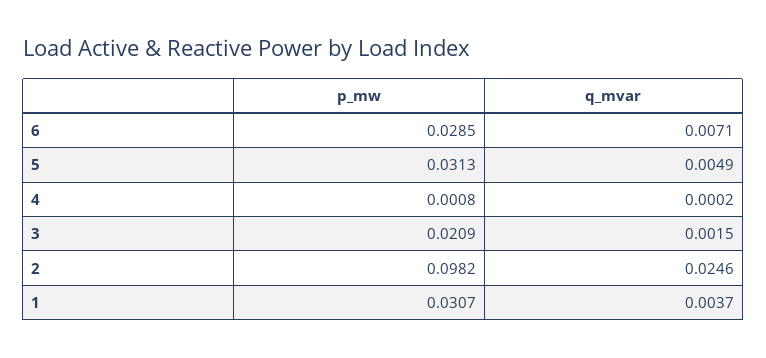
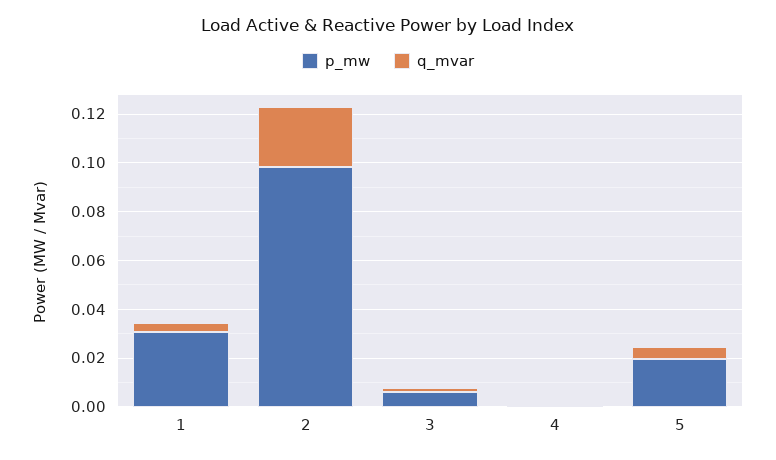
p_mw, 6: 0.0285 -> none
q_mvar, 6: 0.0071 -> none
p_mw, 5: 0.0313 -> 0.02
p_mw, 3: 0.0209 -> 0.005

